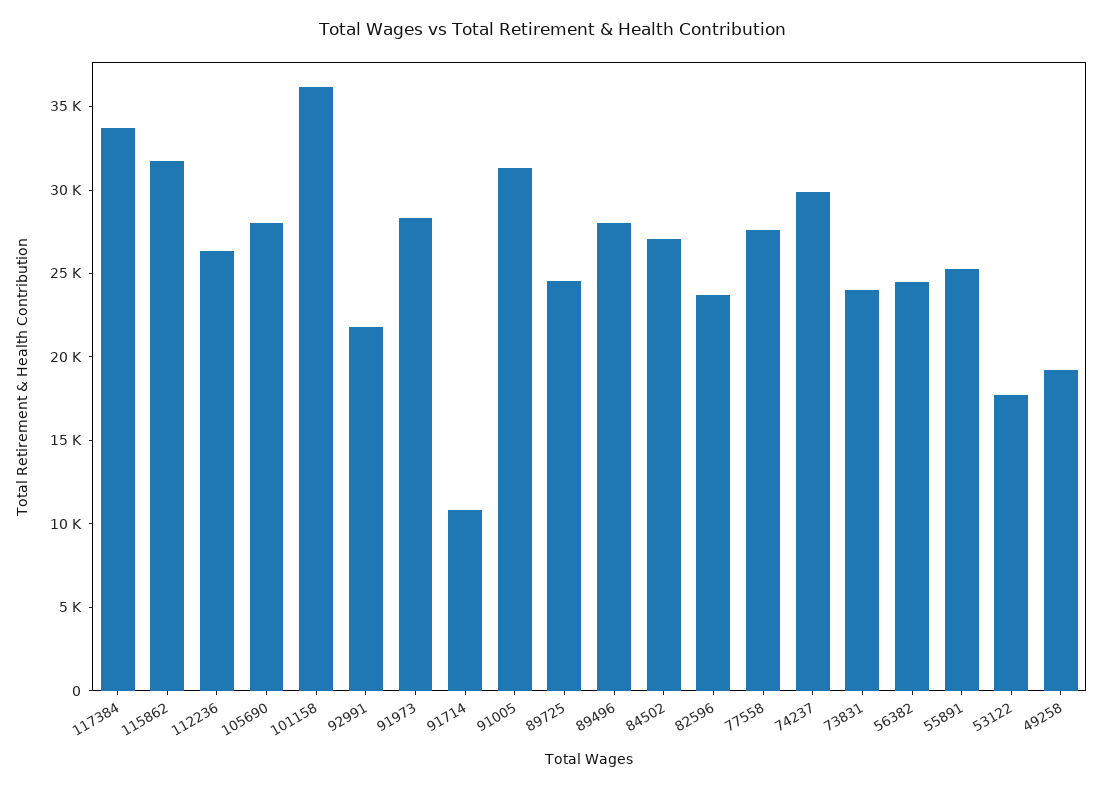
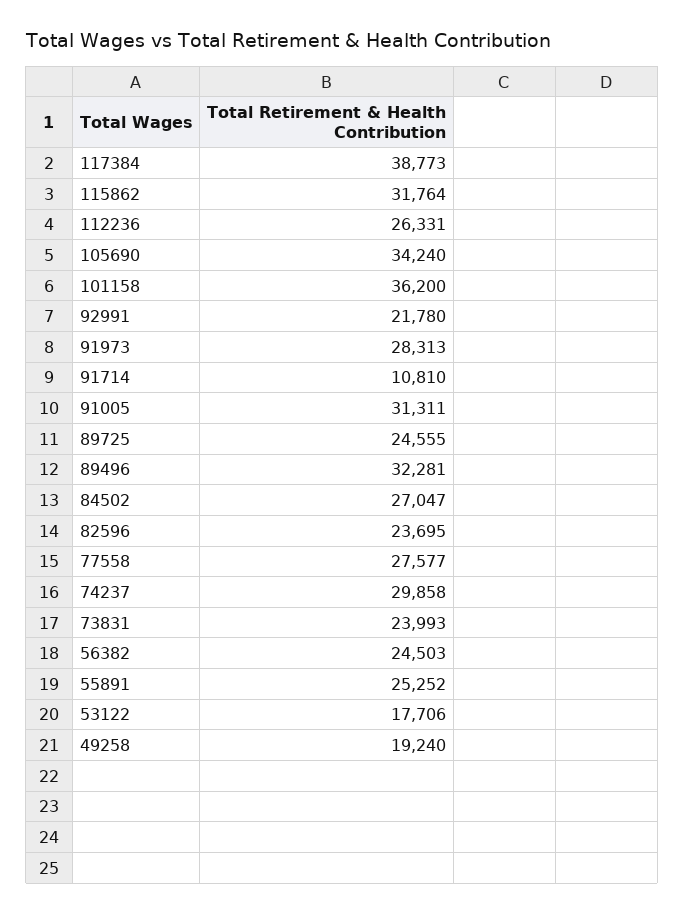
117384: 34000 -> 38773
105690: 28000 -> 34240
89496: 28000 -> 32281

